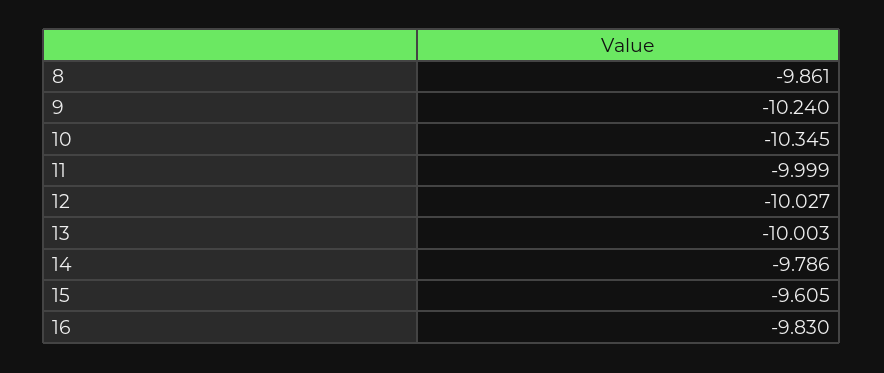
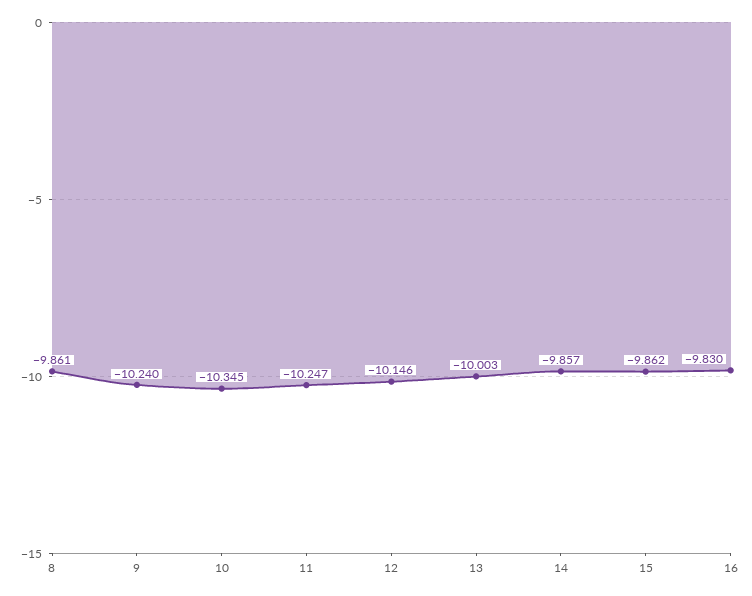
11: -9.999 -> -10.247
12: -10.027 -> -10.146
14: -9.786 -> -9.857
15: -9.605 -> -9.862

